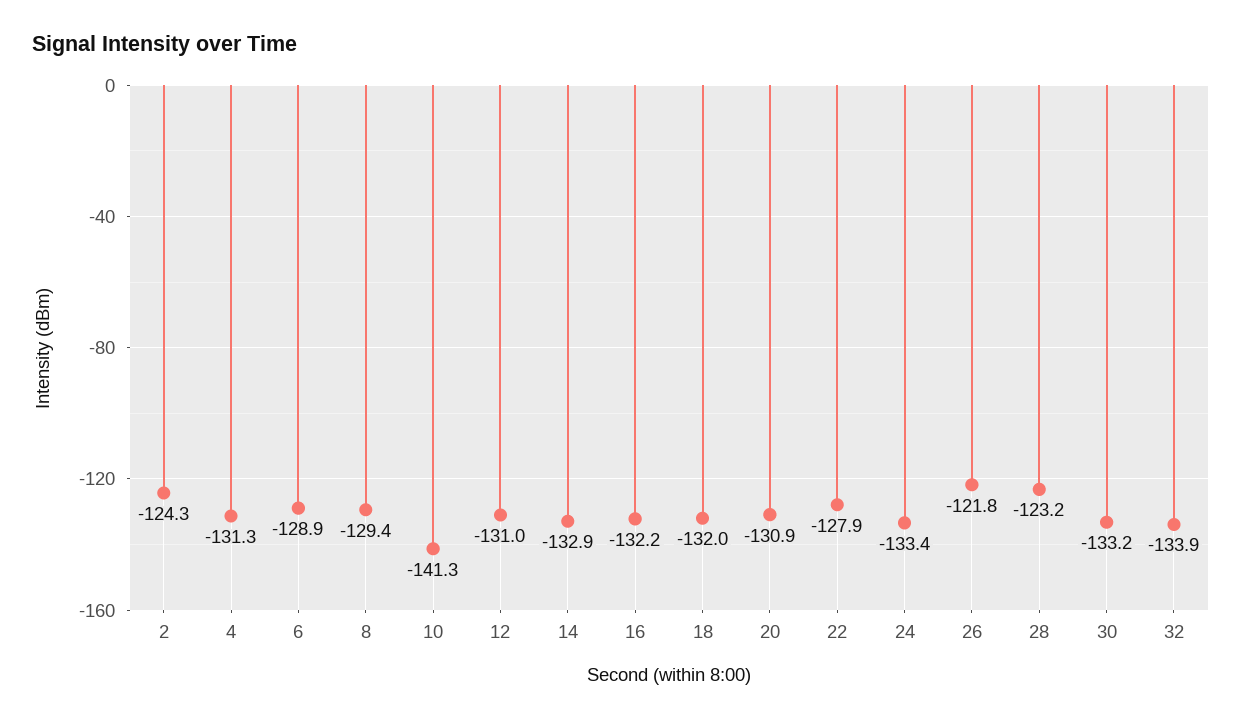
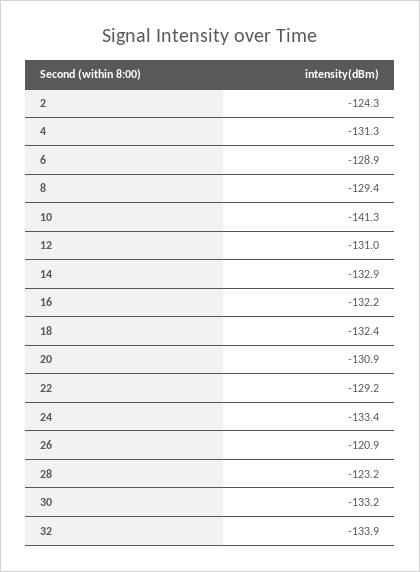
18: -132 -> -132.4
22: -127.9 -> -129.2
26: -121.8 -> -120.9

